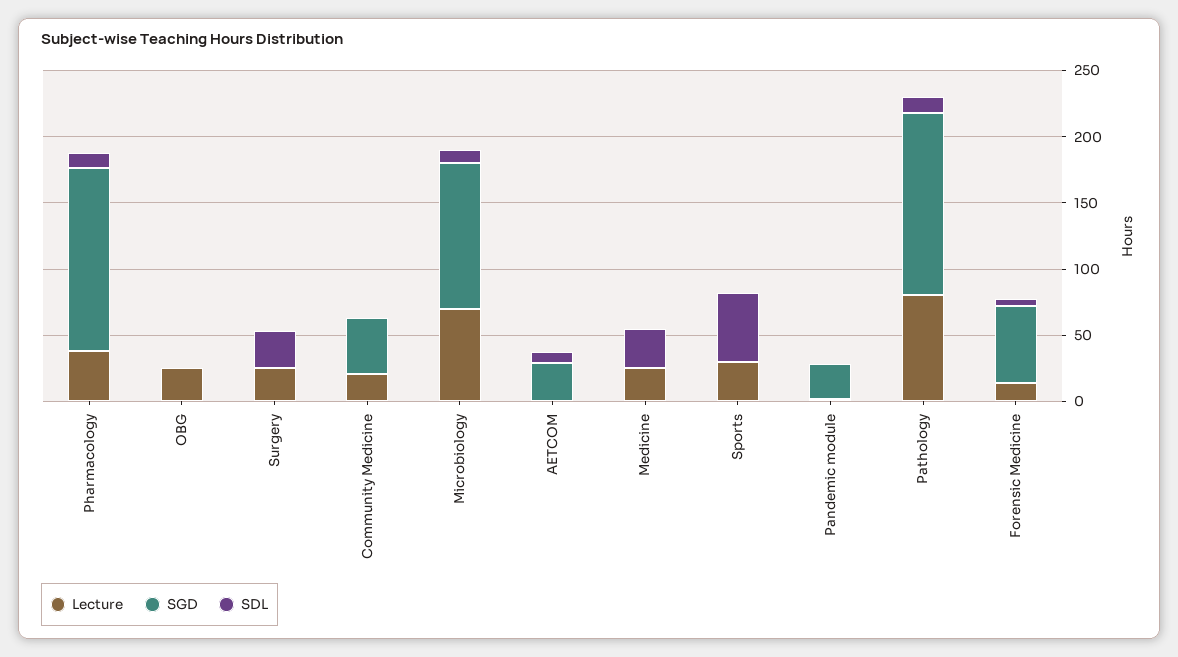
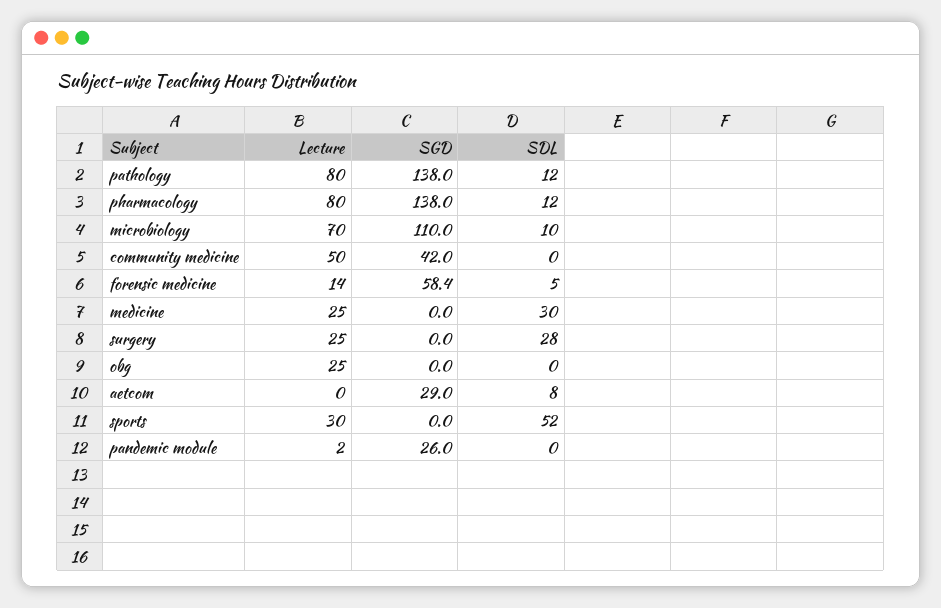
Lecture, Pharmacology: 40 -> 80
Lecture, Community Medicine: 20 -> 50

